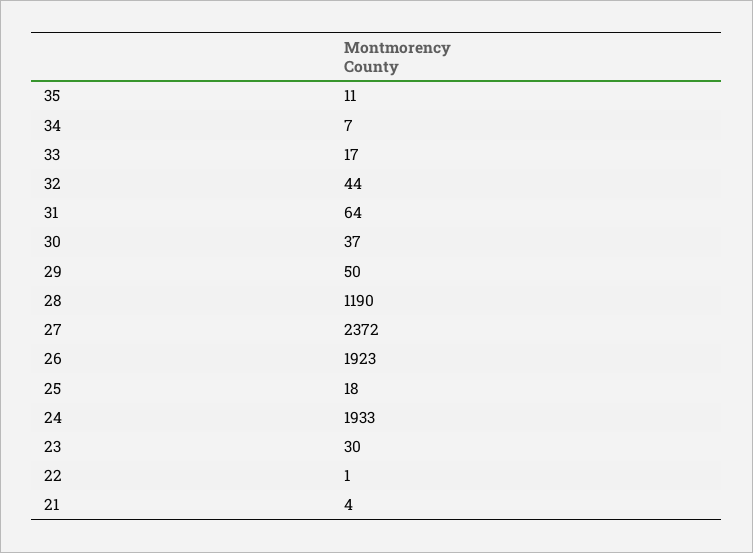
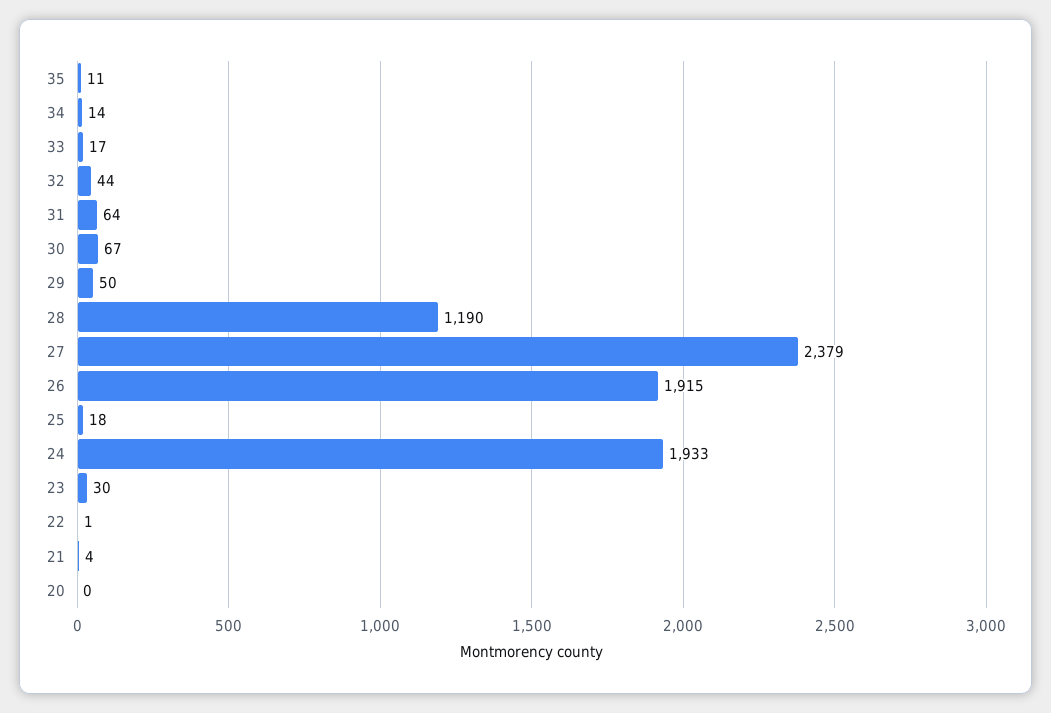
34: 7 -> 14
30: 37 -> 67
27: 2372 -> 2379
26: 1923 -> 1915
20: none -> 0

